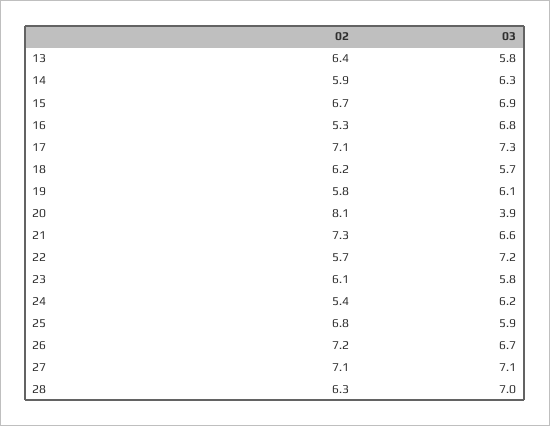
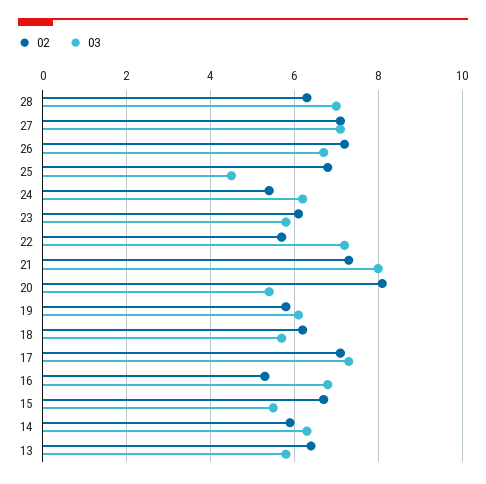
03, 15: 6.9 -> 5.5
03, 20: 3.9 -> 5.5
03, 21: 6.6 -> 8
03, 25: 5.9 -> 4.5

